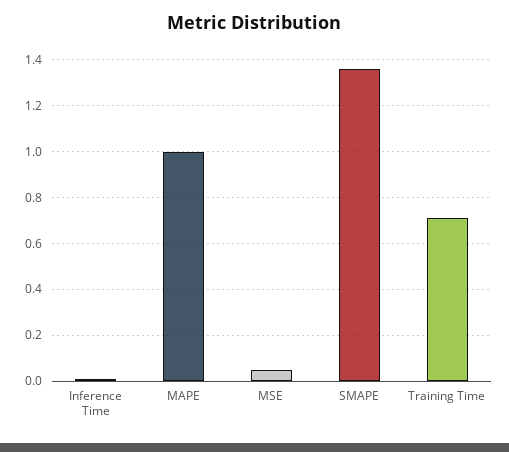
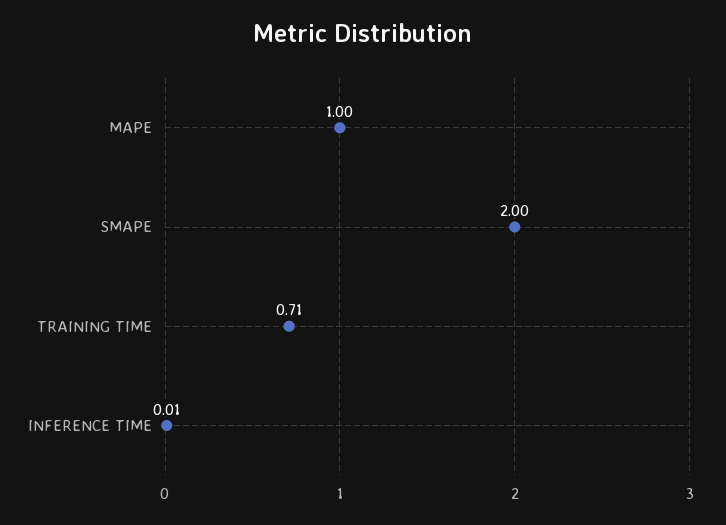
MSE: 0.05 -> none
SMAPE: 1.35 -> 2

